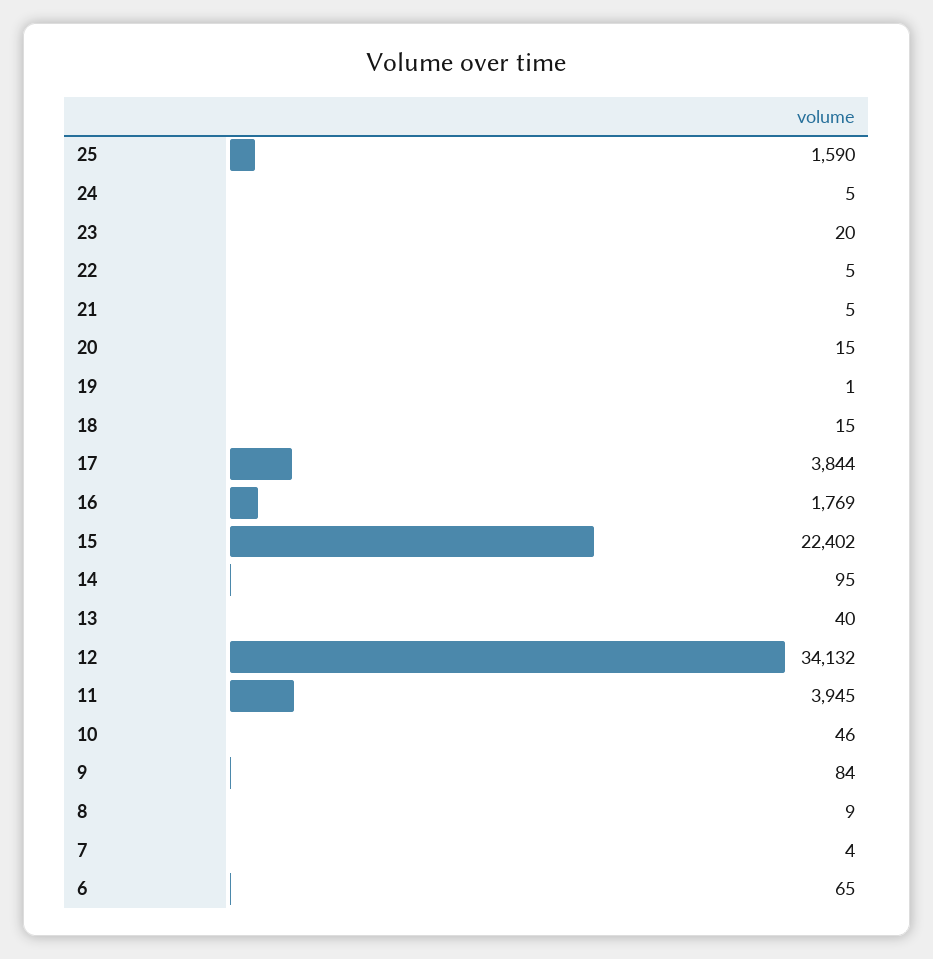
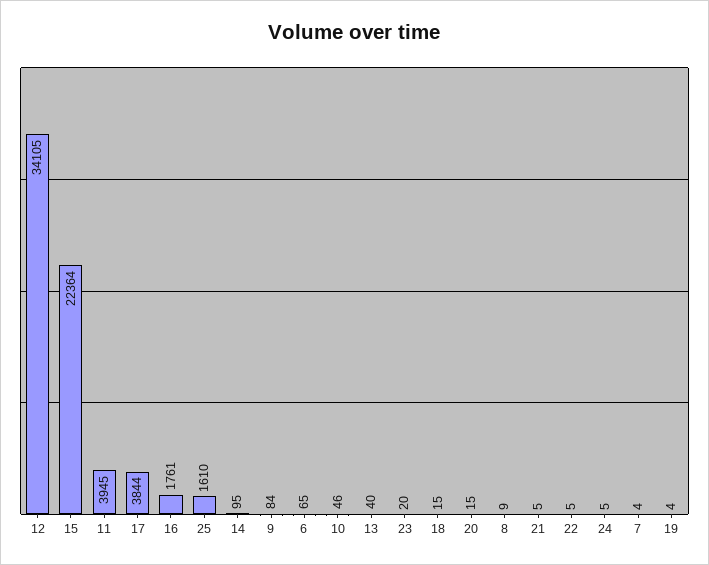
25: 1590 -> 1610
19: 1 -> 4
16: 1769 -> 1761
15: 22402 -> 22364
12: 34132 -> 34105

